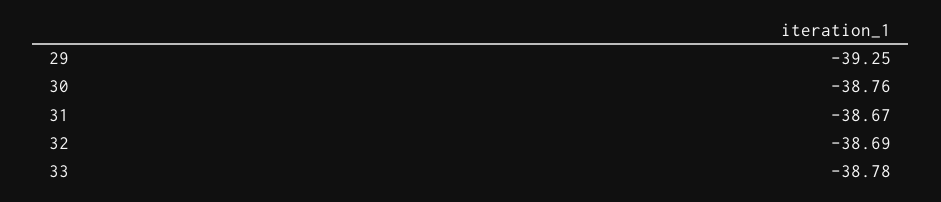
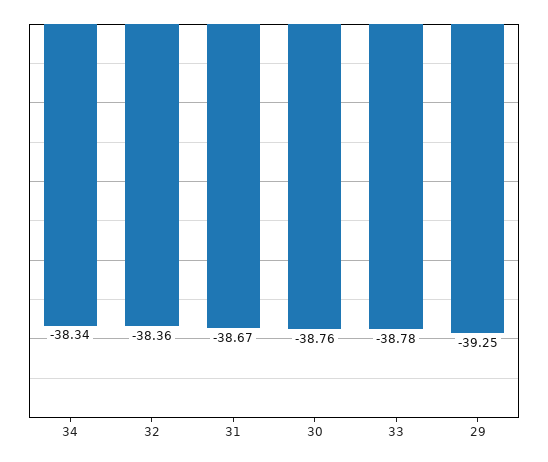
32: -38.69 -> -38.36
34: none -> -38.34

